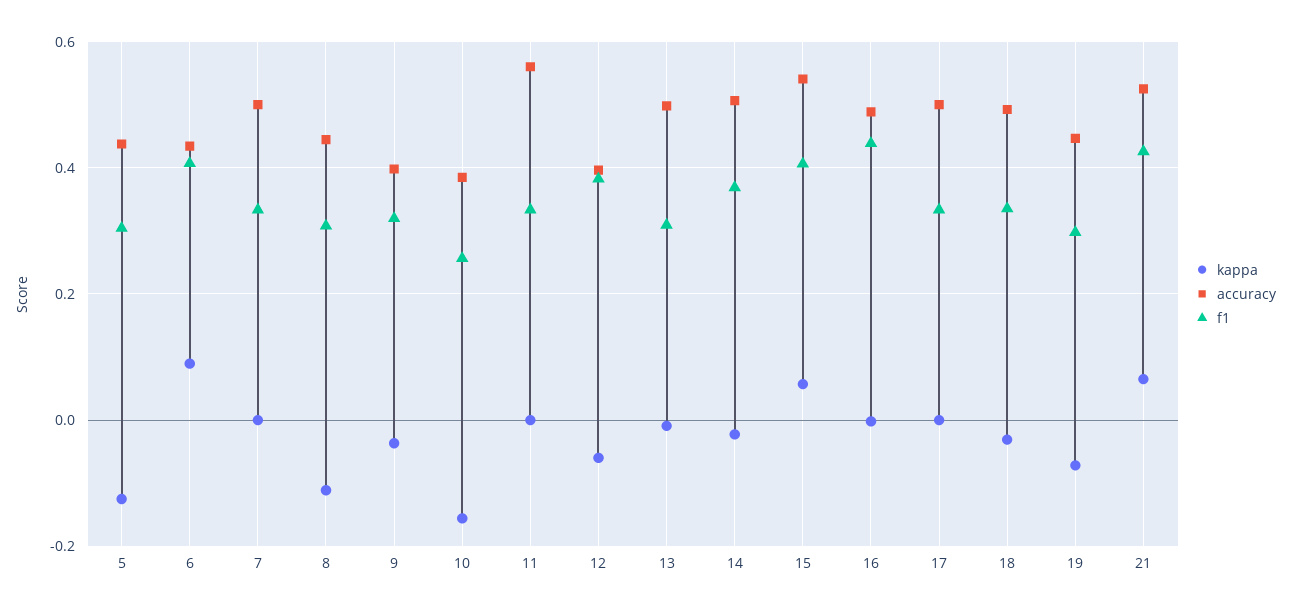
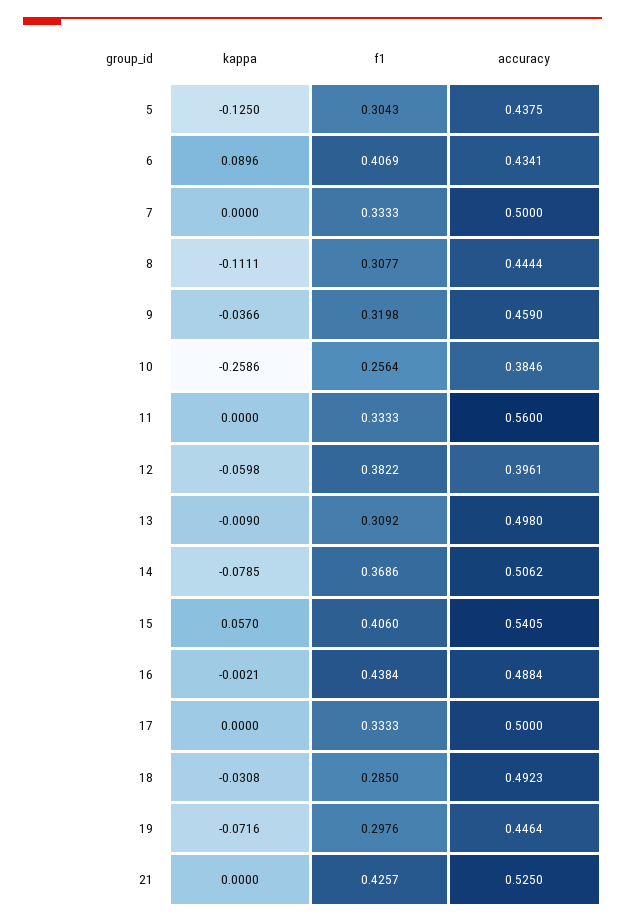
accuracy, 9: 0.4 -> 0.459
kappa, 10: -0.16 -> -0.2586
kappa, 14: -0.02 -> -0.0785
f1, 18: 0.34 -> 0.285
kappa, 21: 0.06 -> 0

